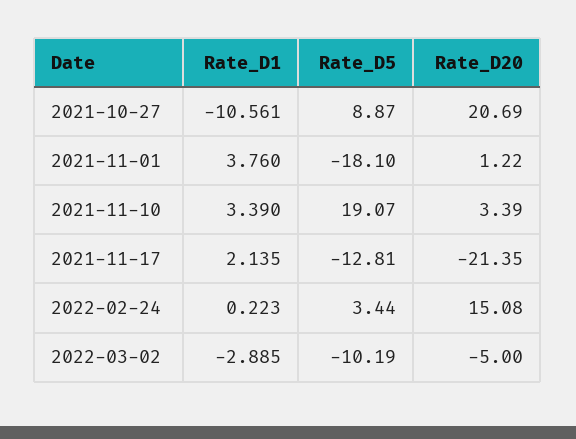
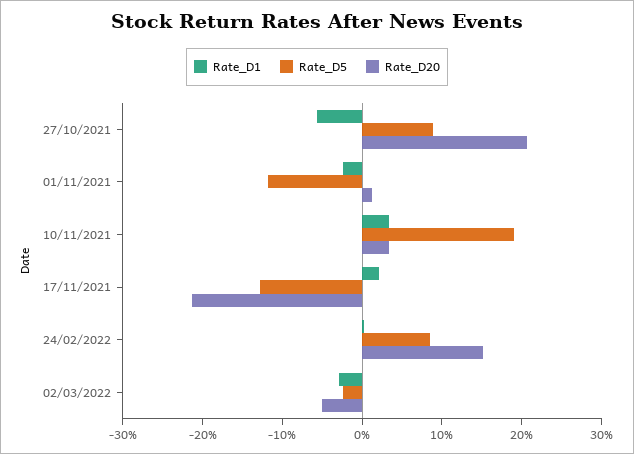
Rate_D1, 2021-10-27: -10.561 -> -6
Rate_D1, 2021-11-01: 3.76 -> -2
Rate_D5, 2021-11-01: -18.1 -> -12
Rate_D5, 2022-02-24: 3.44 -> 8
Rate_D5, 2022-03-02: -10.19 -> -2

